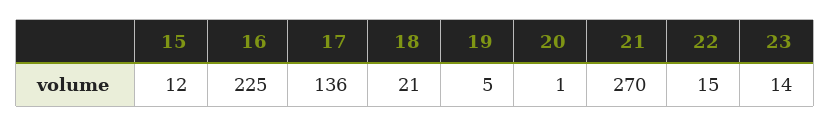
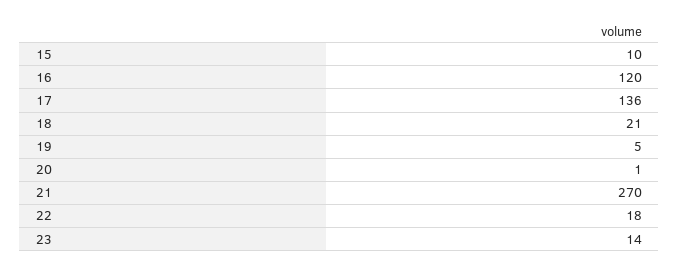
15: 12 -> 10
16: 225 -> 120
22: 15 -> 18

